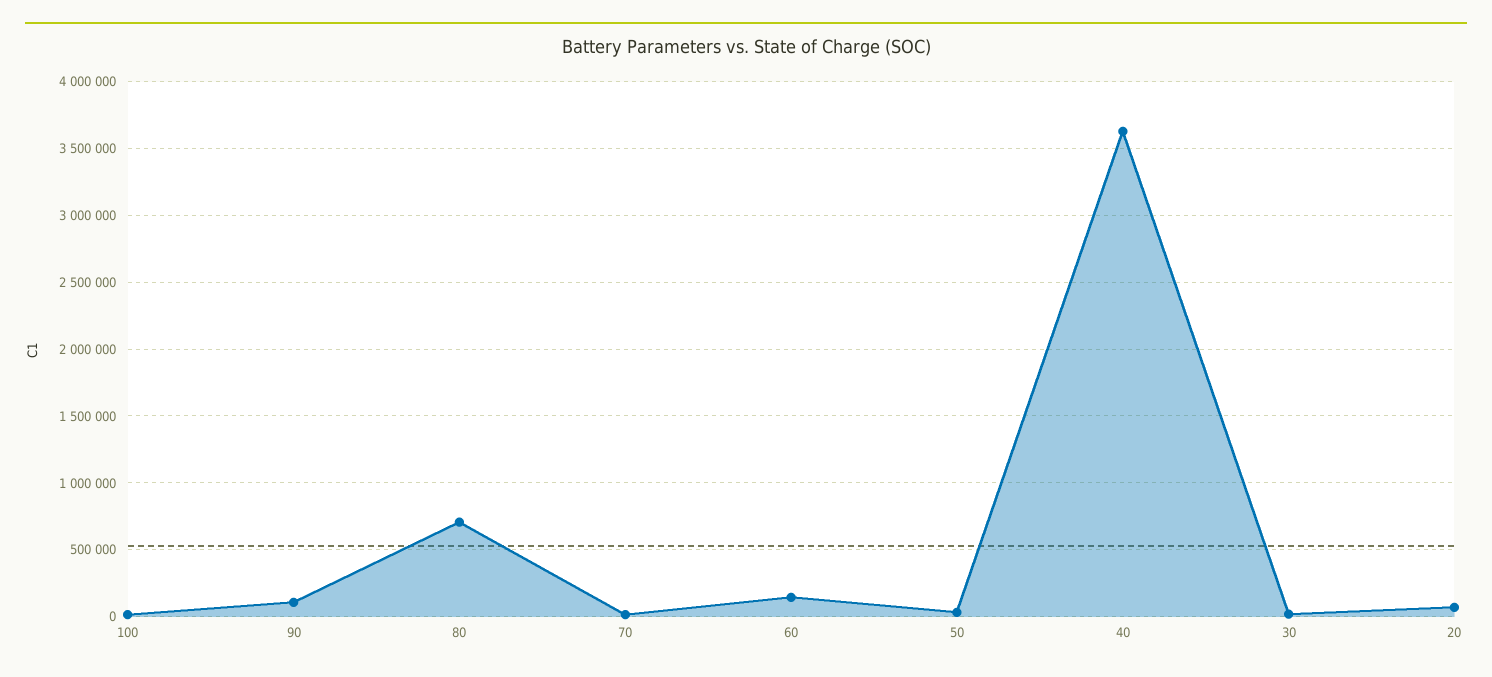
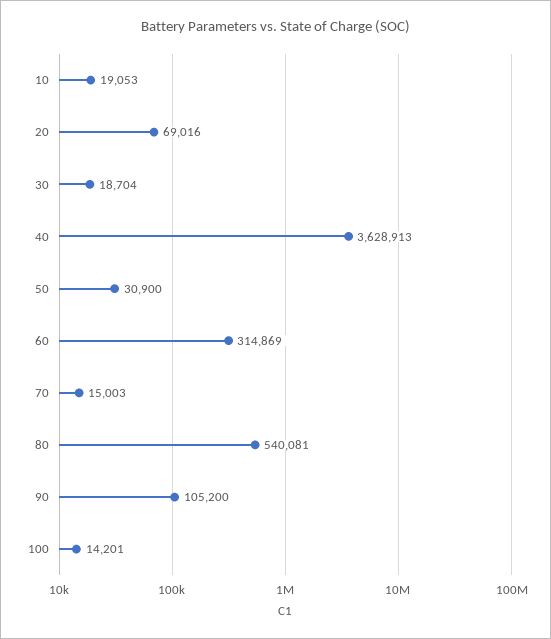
80: 700000 -> 540081
60: 150000 -> 314869
10: none -> 19053

